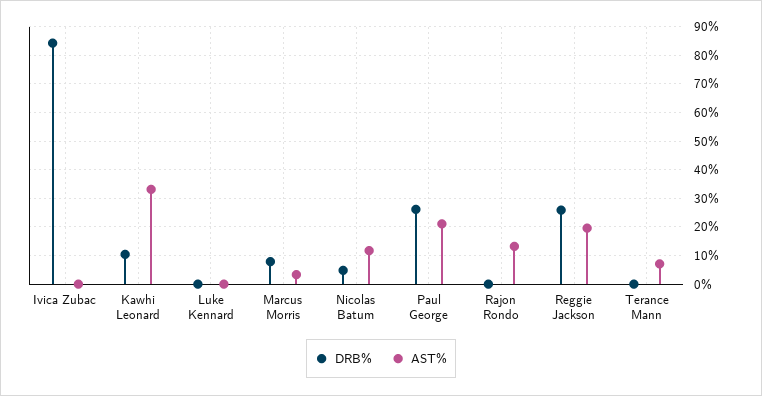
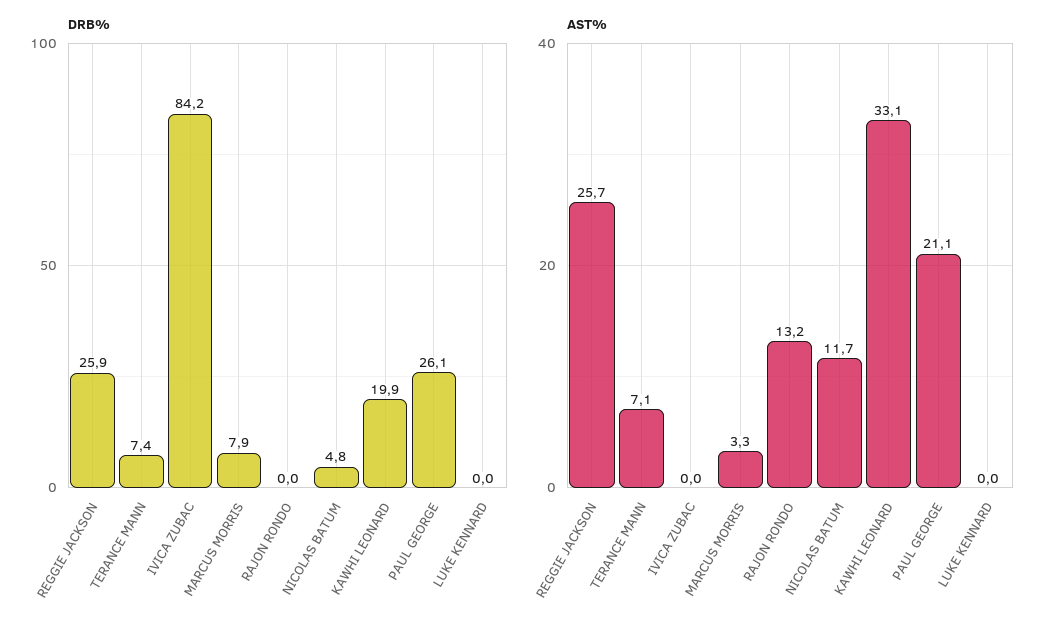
DRB%, Kawhi Leonard: 10 -> 19.9
AST%, Reggie Jackson: 20 -> 25.7
DRB%, Terance Mann: 0 -> 7.4

